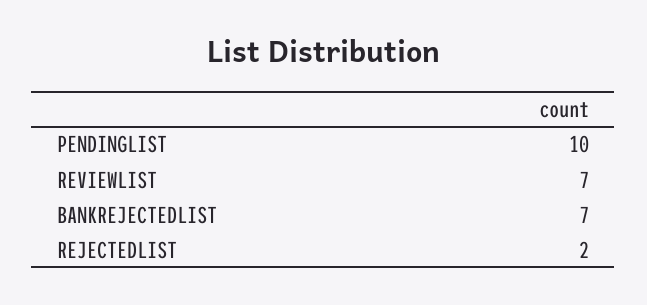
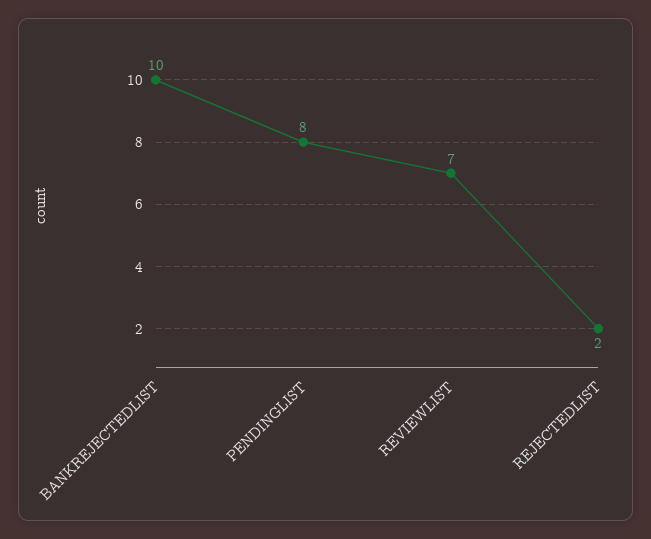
PENDINGLIST: 10 -> 8
BANKREJECTEDLIST: 7 -> 10

